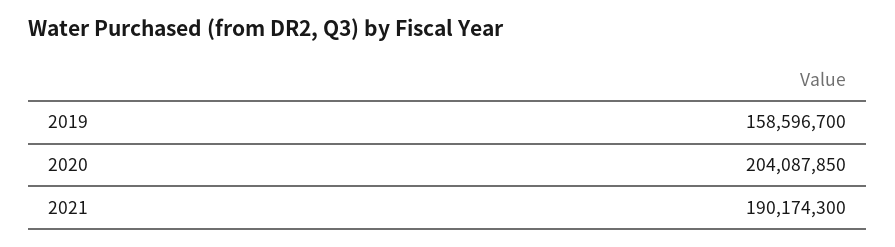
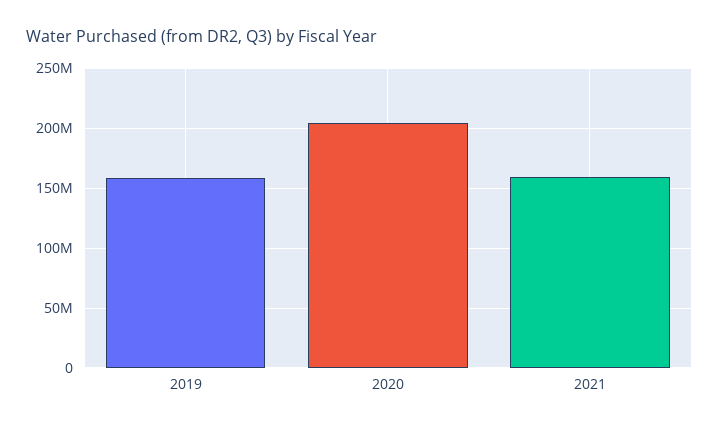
2021: 190174300 -> 160000000

